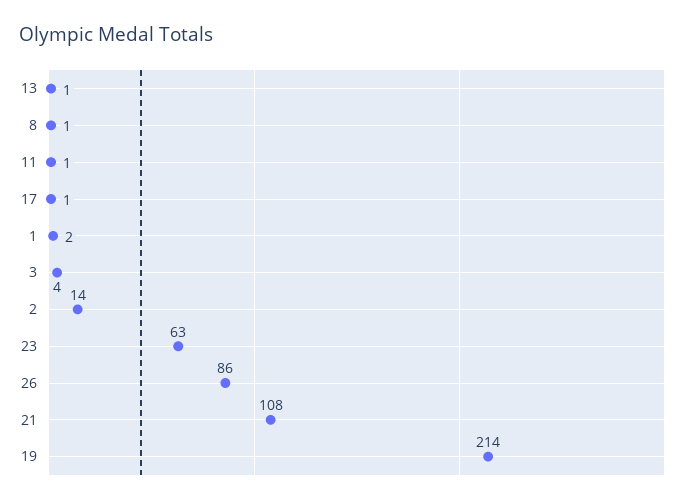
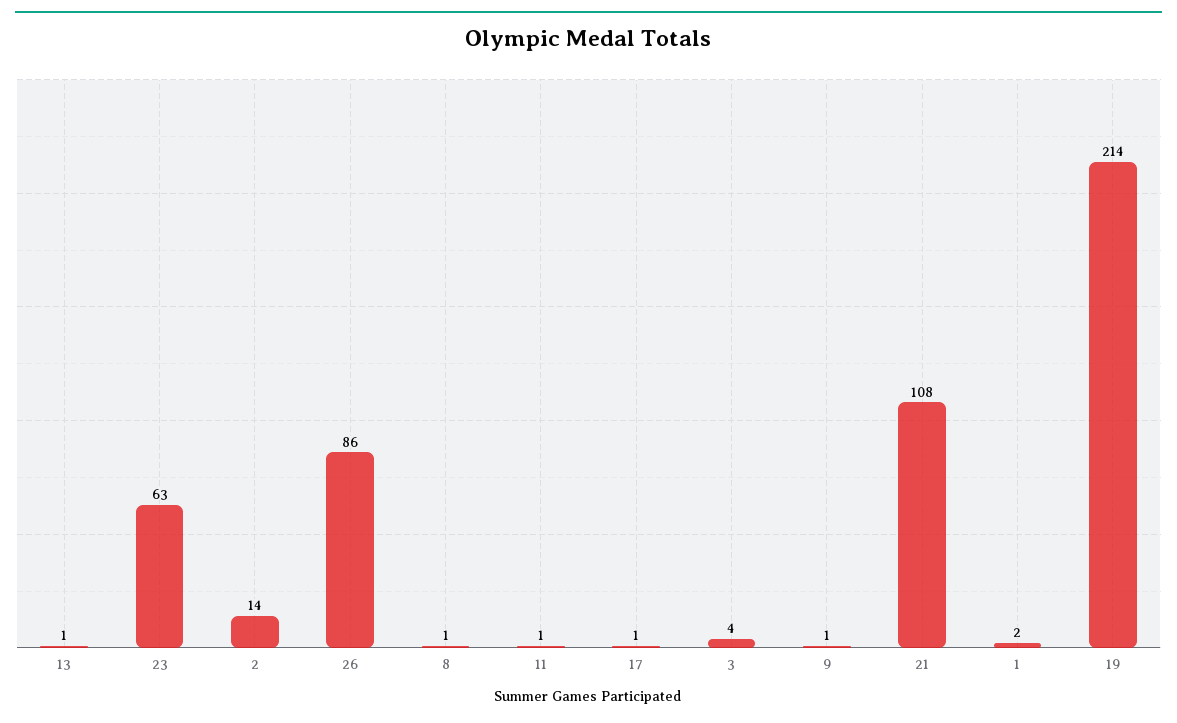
9: none -> 1

